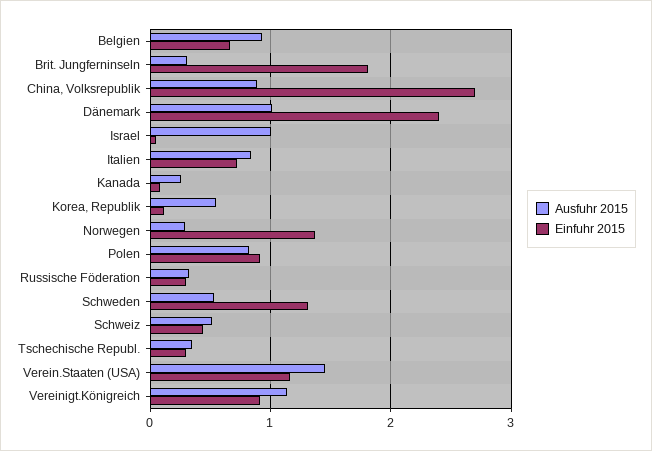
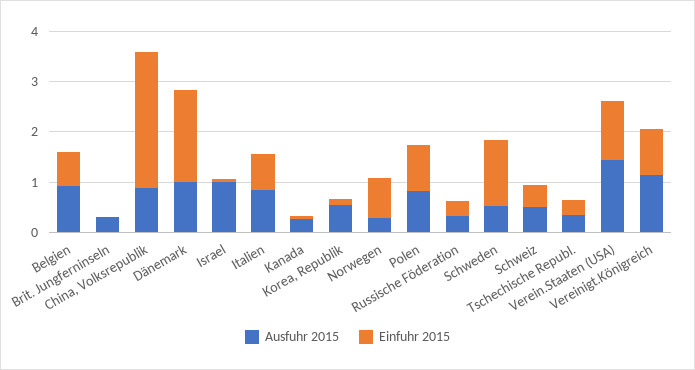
Einfuhr 2015, Brit. Jungferninseln: 1.8 -> 0
Einfuhr 2015, Dänemark: 2.4 -> 1.8
Einfuhr 2015, Norwegen: 1.4 -> 0.8

